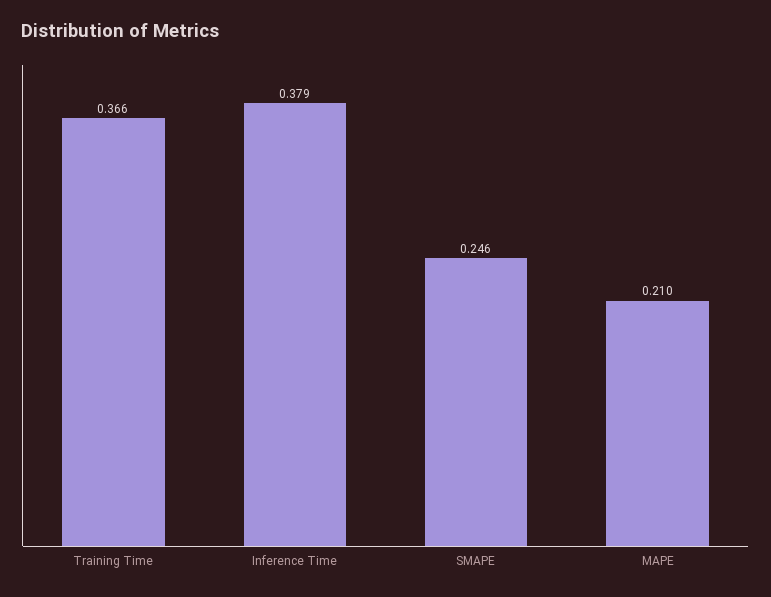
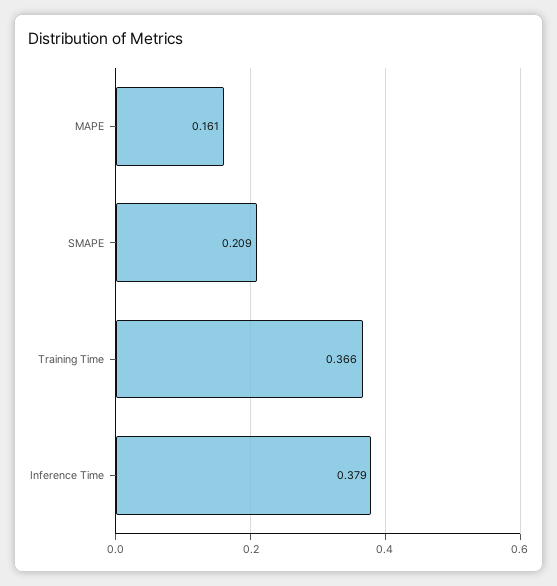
SMAPE: 0.246 -> 0.209
MAPE: 0.21 -> 0.161

